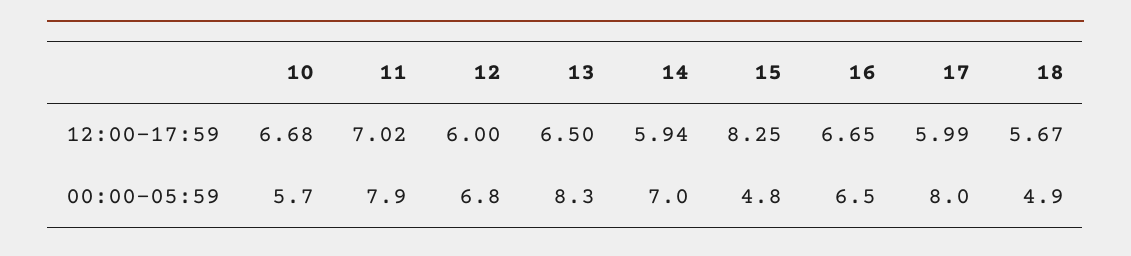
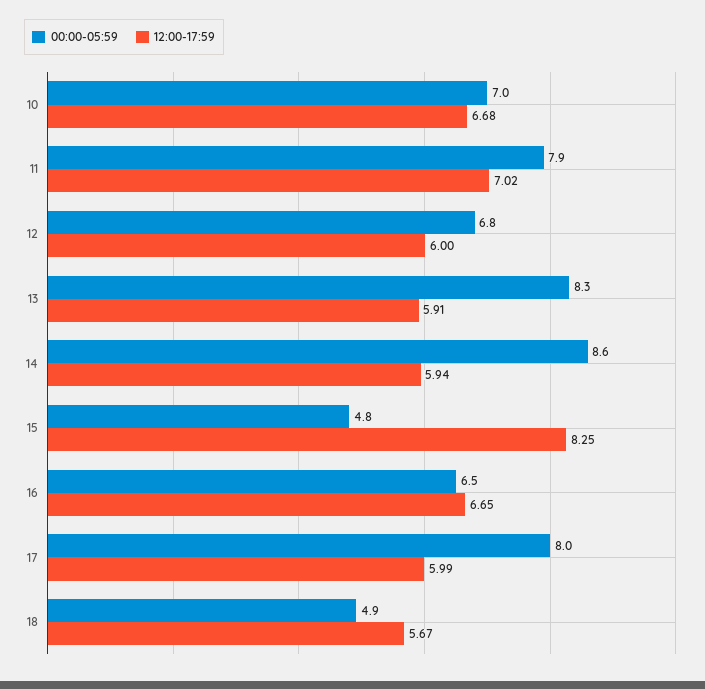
12:00-17:59, 13: 6.5 -> 5.91
00:00-05:59, 10: 5.7 -> 7
00:00-05:59, 14: 7 -> 8.6

